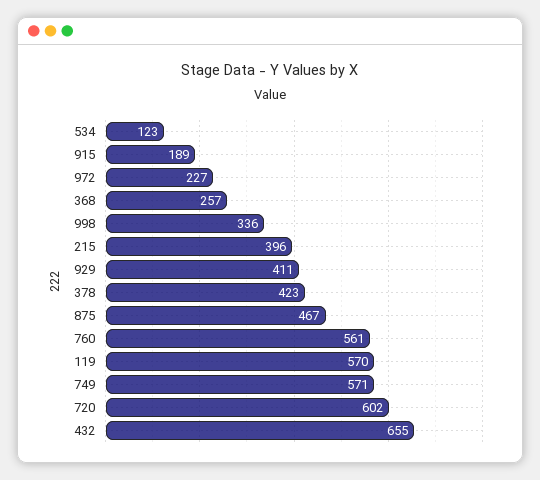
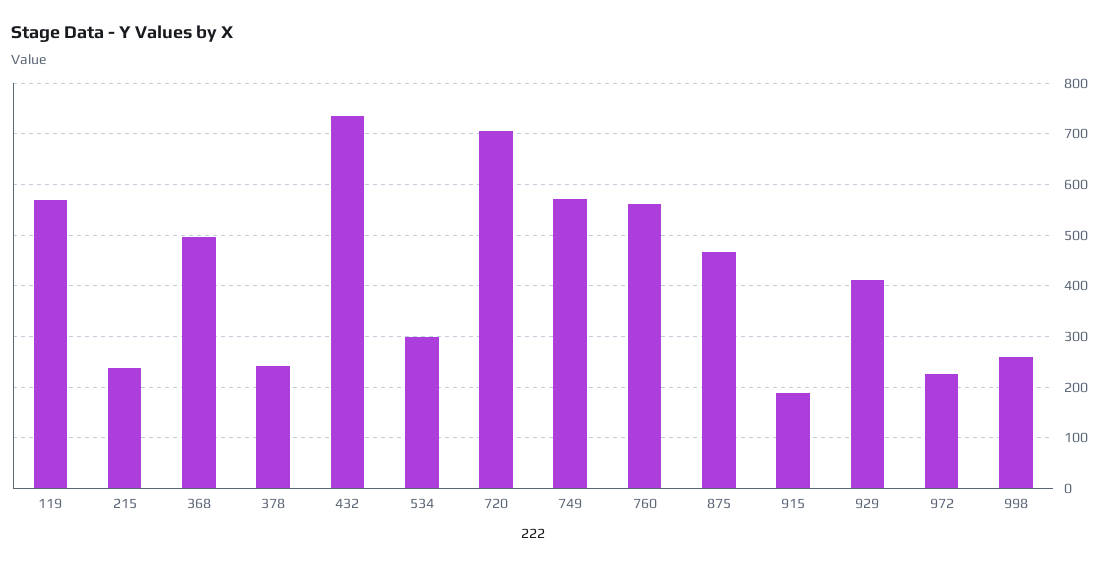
534: 123 -> 300
368: 257 -> 500
998: 336 -> 260
215: 396 -> 240
378: 423 -> 240
720: 602 -> 700
432: 655 -> 740

